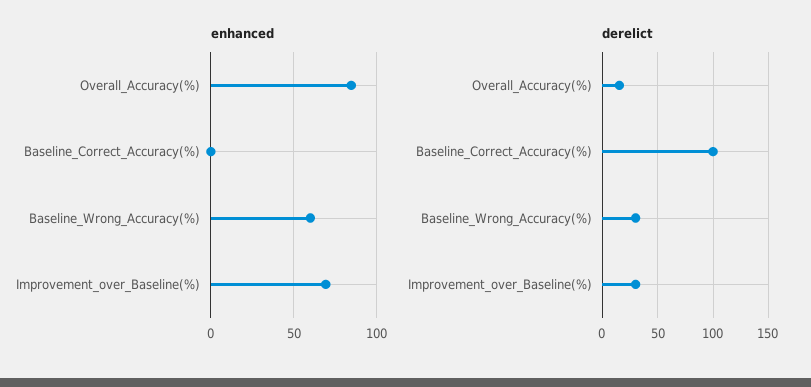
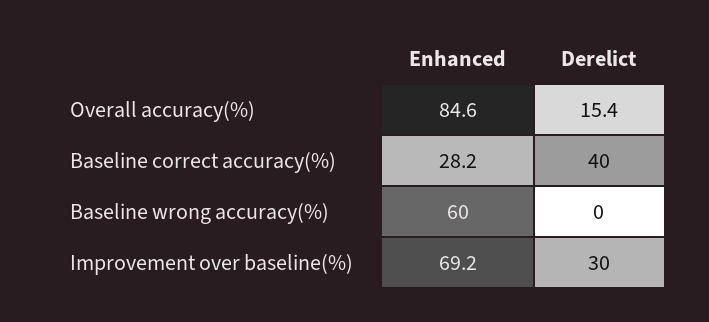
enhanced, Baseline_Correct_Accuracy(%): 0 -> 28.2
derelict, Baseline_Correct_Accuracy(%): 100 -> 40
derelict, Baseline_Wrong_Accuracy(%): 30 -> 0

